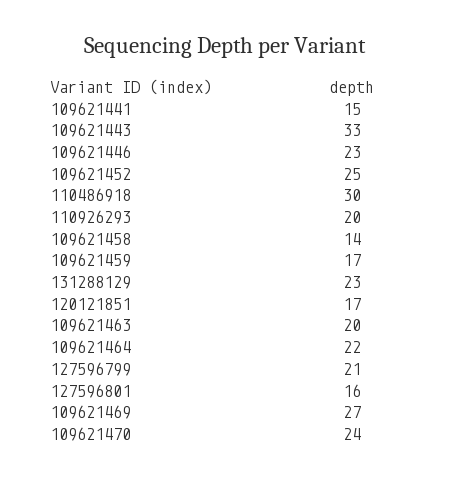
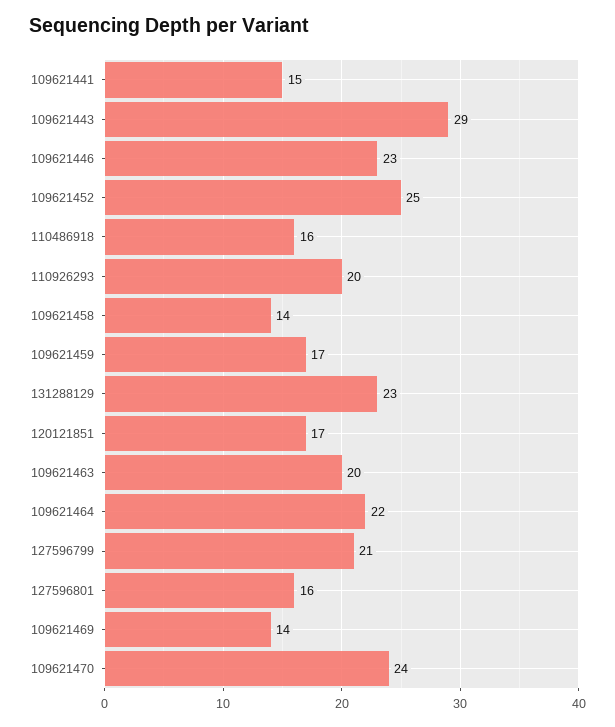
109621443: 33 -> 29
110486918: 30 -> 16
109621469: 27 -> 14

